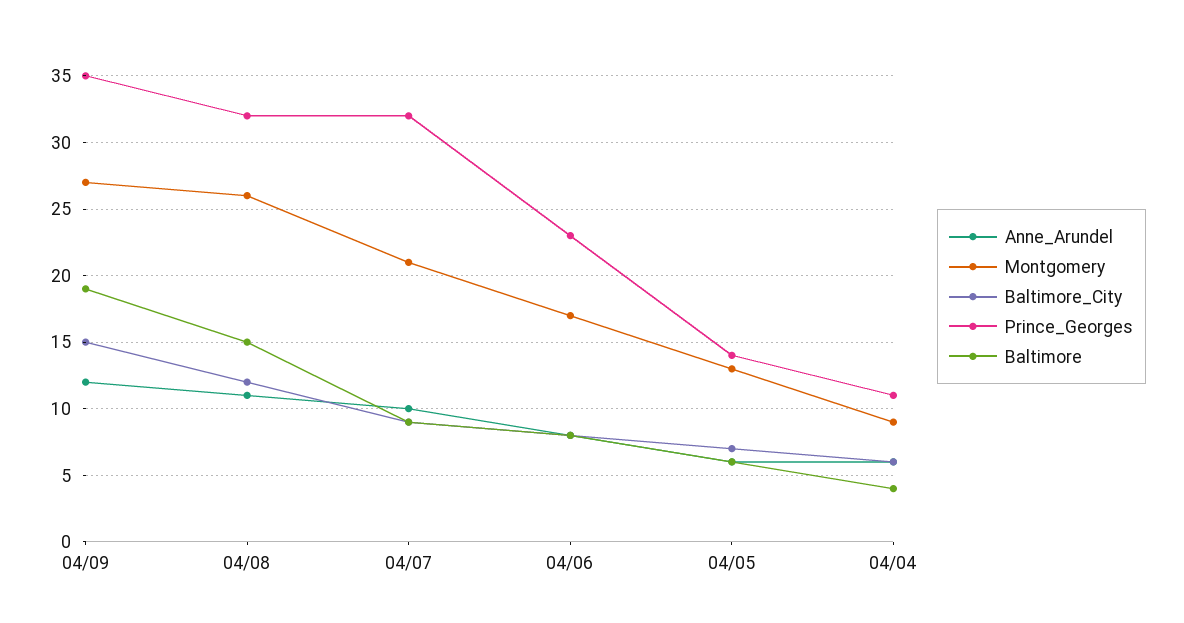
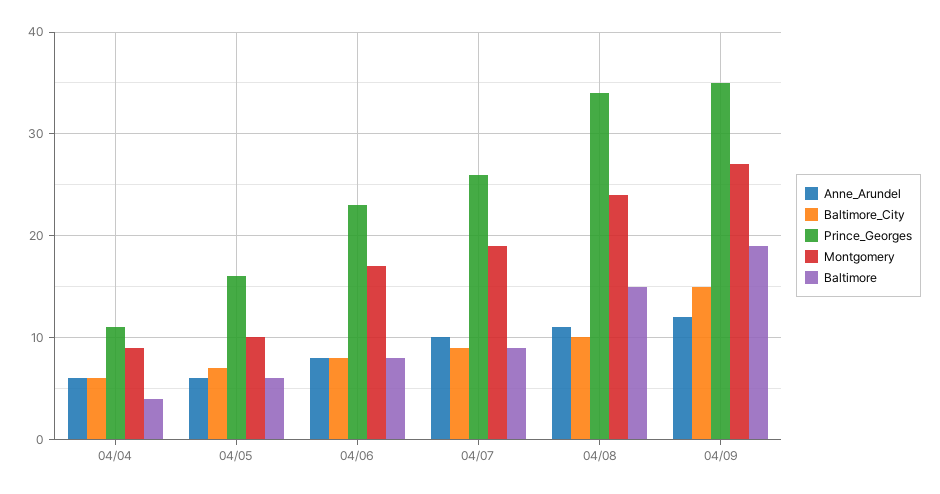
Montgomery, 04/08: 26 -> 24
Baltimore_City, 04/08: 12 -> 10
Prince_Georges, 04/08: 32 -> 34
Montgomery, 04/07: 21 -> 19
Prince_Georges, 04/07: 32 -> 26
Montgomery, 04/05: 13 -> 10
Prince_Georges, 04/05: 14 -> 16

